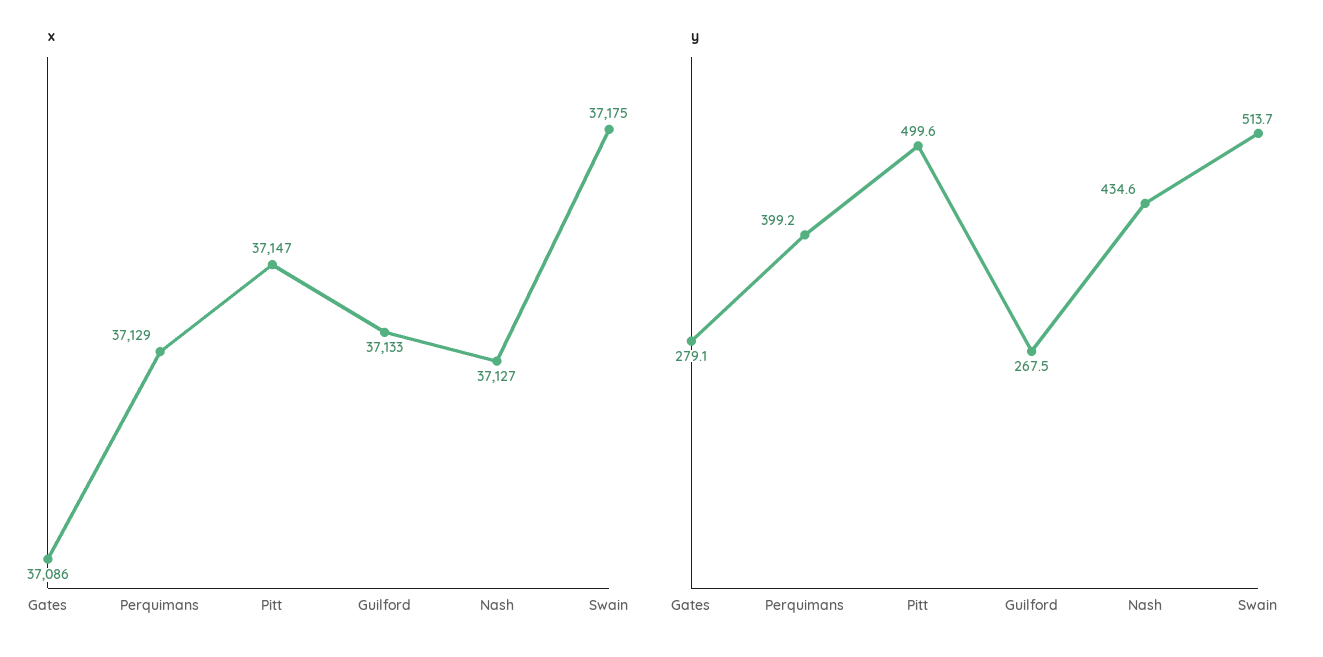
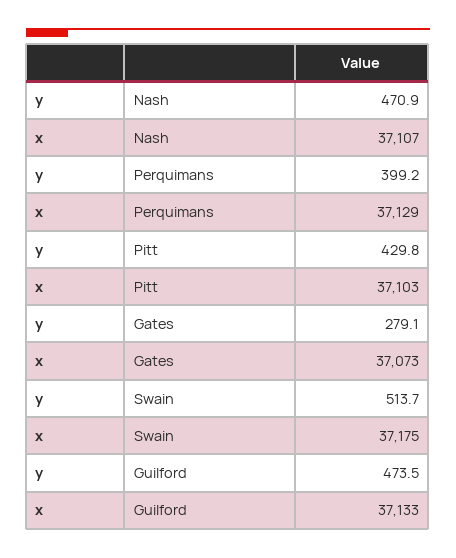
x, Gates: 37086 -> 37073
x, Pitt: 37147 -> 37103
x, Nash: 37127 -> 37107
y, Pitt: 499.6 -> 429.8
y, Guilford: 267.5 -> 473.5
y, Nash: 434.6 -> 470.9

